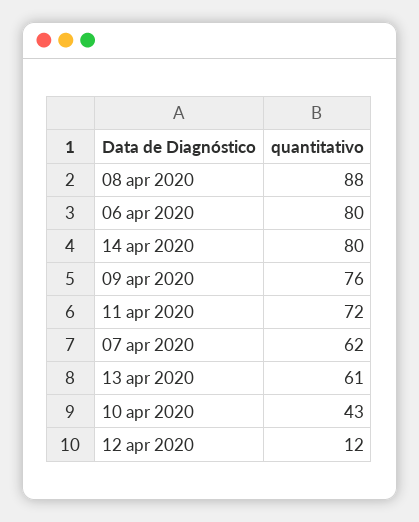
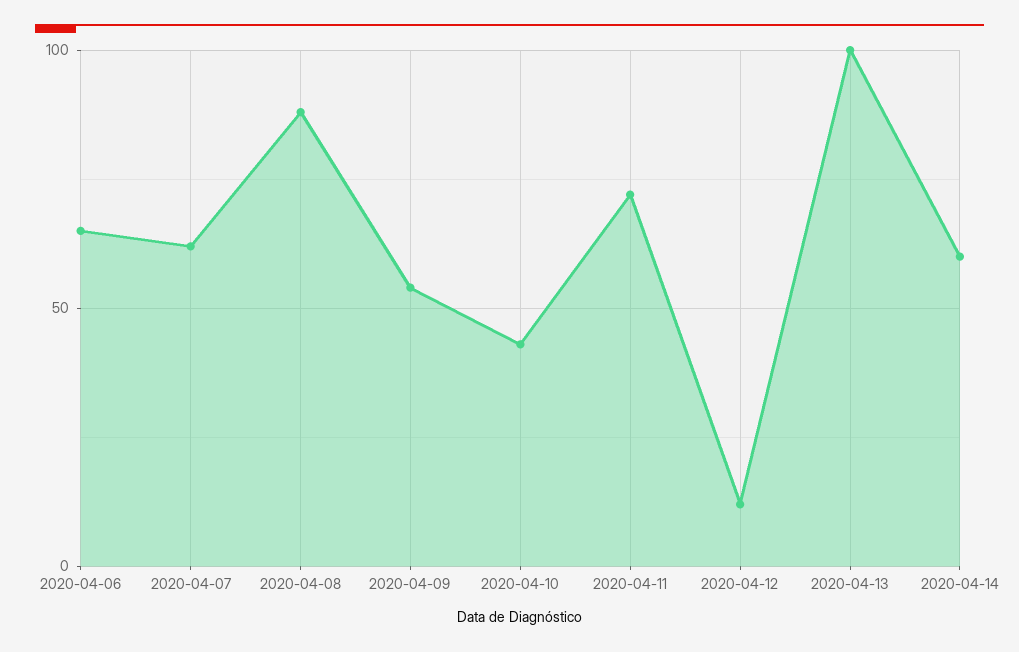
06 apr 2020: 80 -> 65
14 apr 2020: 80 -> 60
09 apr 2020: 76 -> 55
13 apr 2020: 61 -> 100

